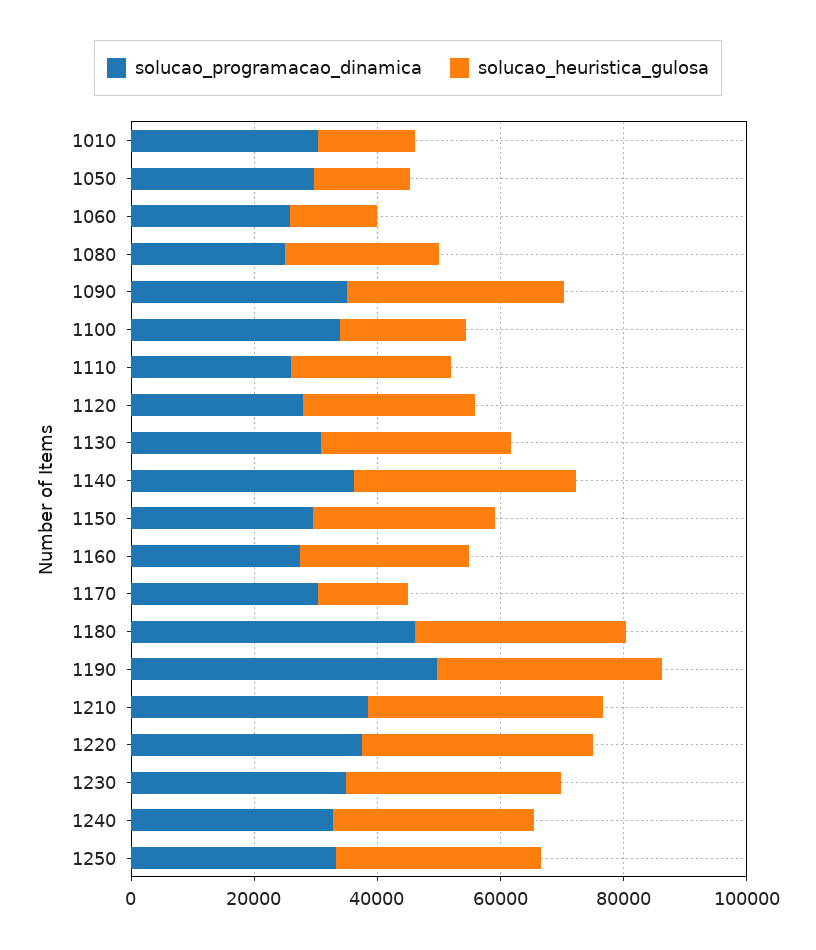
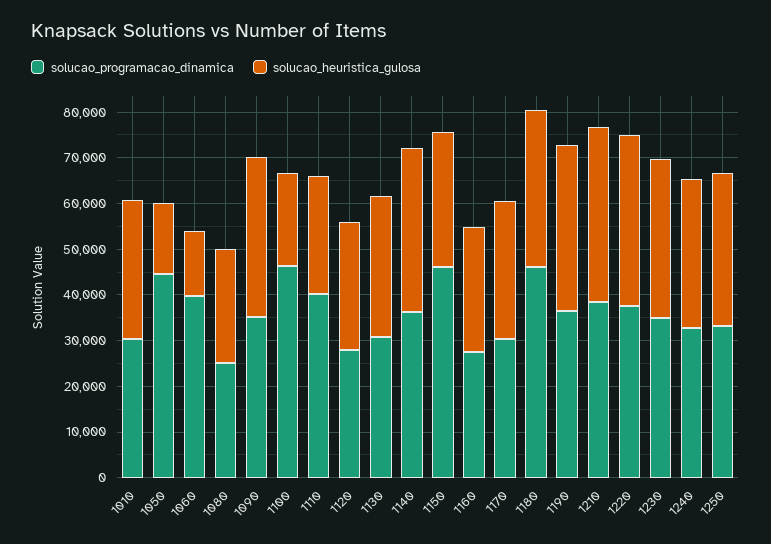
solucao_heuristica_gulosa, 1010: 15000 -> 30000
solucao_programacao_dinamica, 1050: 30000 -> 44000
solucao_programacao_dinamica, 1060: 25000 -> 40000
solucao_programacao_dinamica, 1100: 35000 -> 46000
solucao_programacao_dinamica, 1110: 25000 -> 40000
solucao_programacao_dinamica, 1150: 30000 -> 46000
solucao_heuristica_gulosa, 1170: 15000 -> 30000
solucao_programacao_dinamica, 1190: 50000 -> 36000

